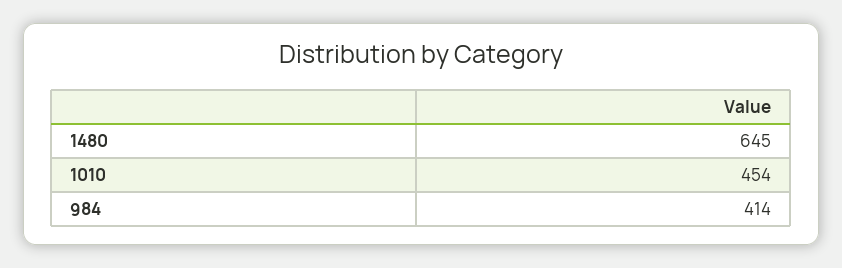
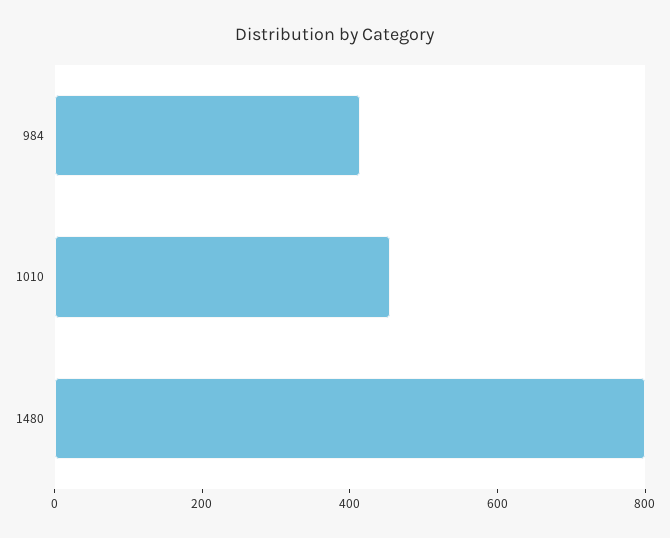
1480: 645 -> 800

